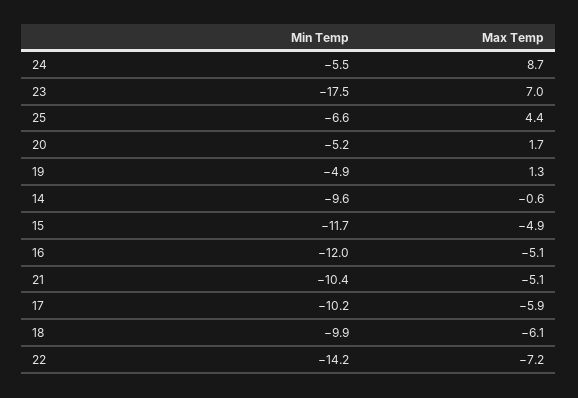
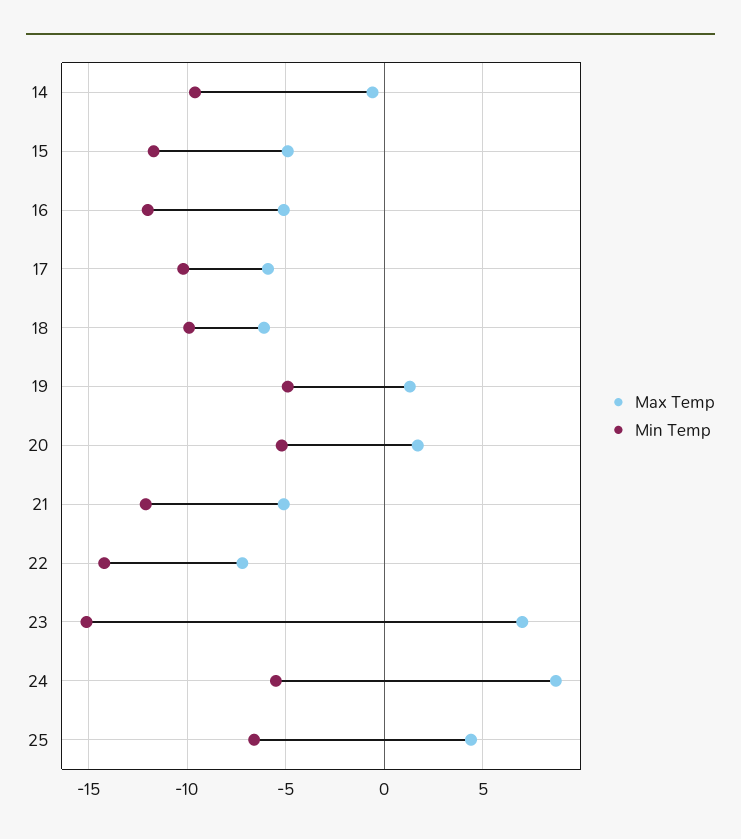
Min Temp, 23: -17.5 -> -15
Min Temp, 21: -10.4 -> -12

